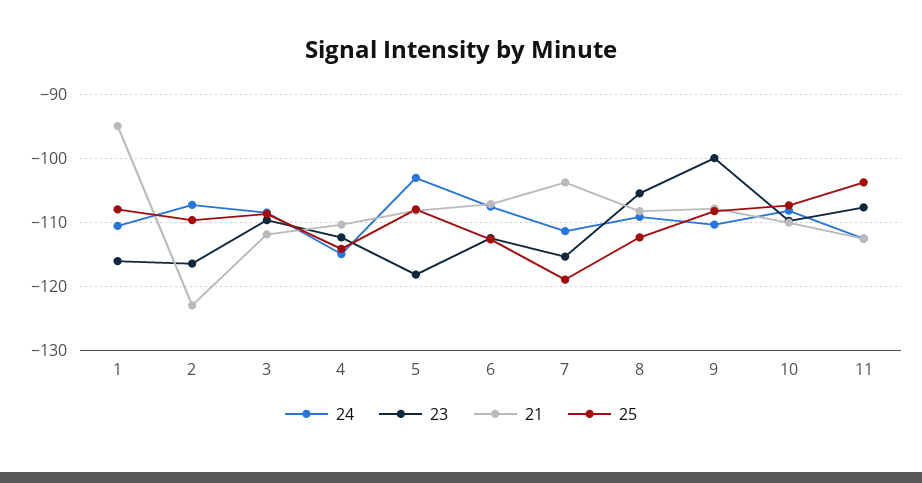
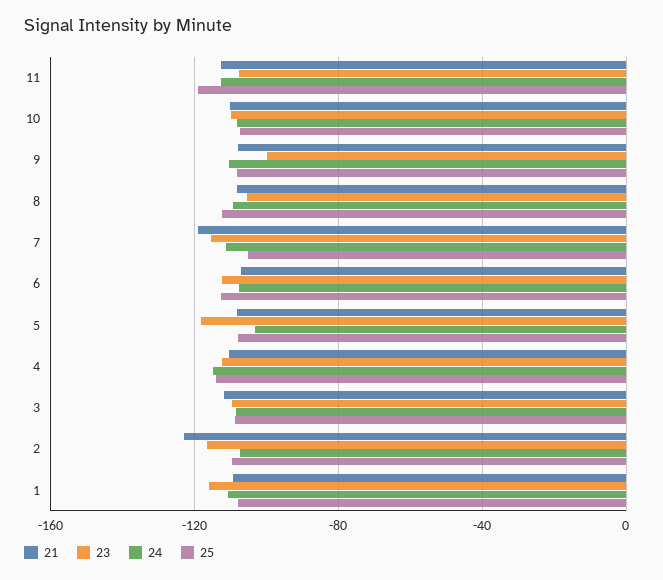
21, 1: -95 -> -110
21, 7: -104 -> -120
25, 7: -119 -> -105
25, 11: -104 -> -120

